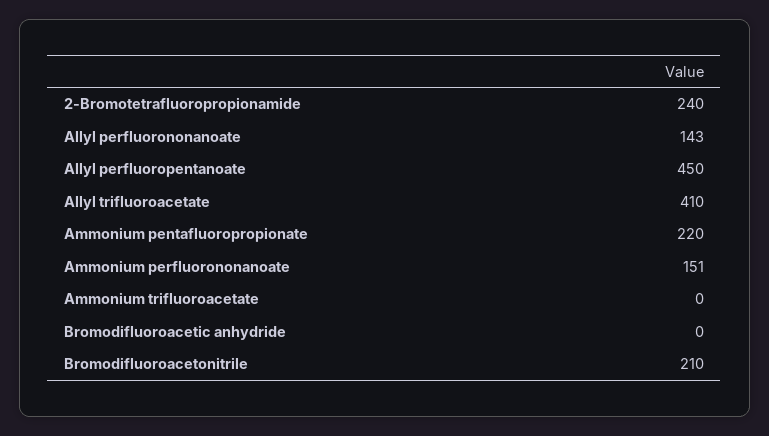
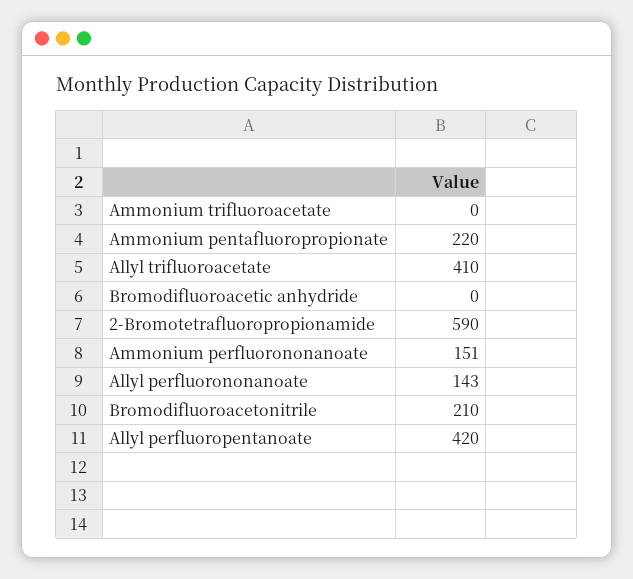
2-Bromotetrafluoropropionamide: 240 -> 590
Allyl perfluoropentanoate: 450 -> 420

